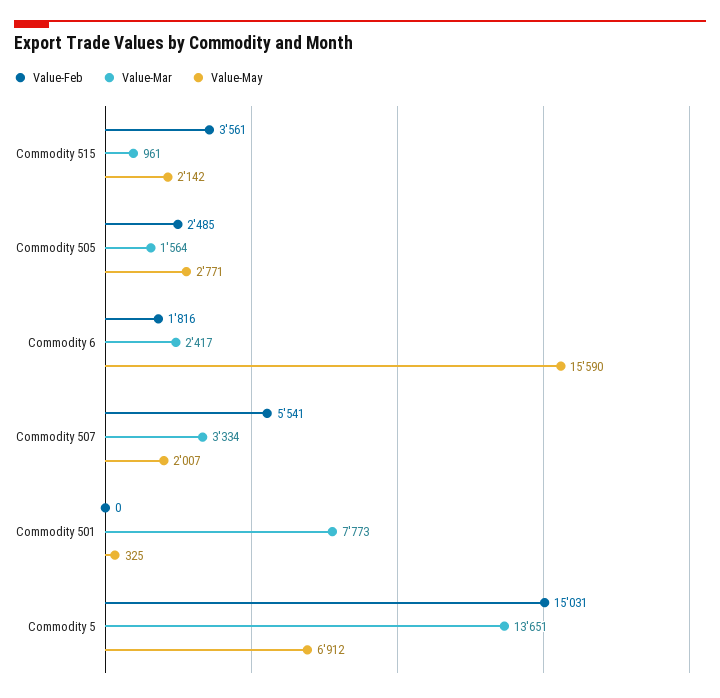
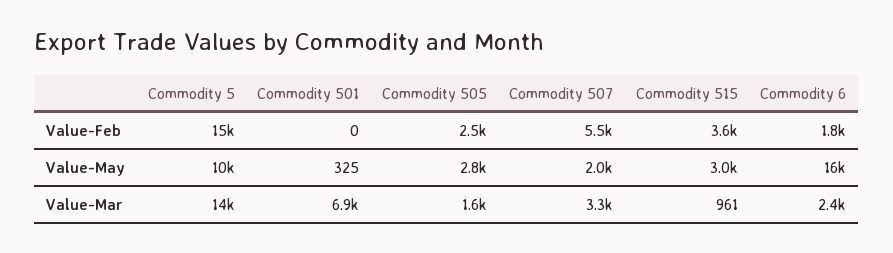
Value-May, Commodity 515: 2142 -> 3000
Value-Mar, Commodity 501: 7773 -> 6900
Value-May, Commodity 5: 6912 -> 10000

